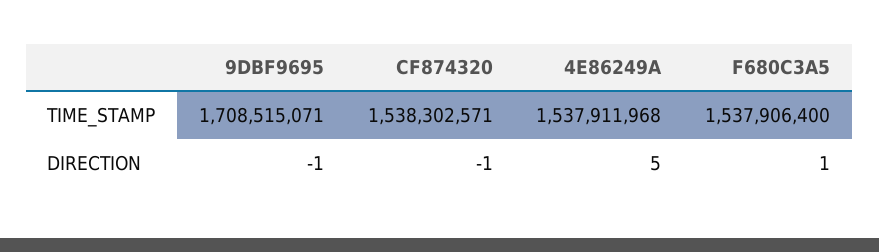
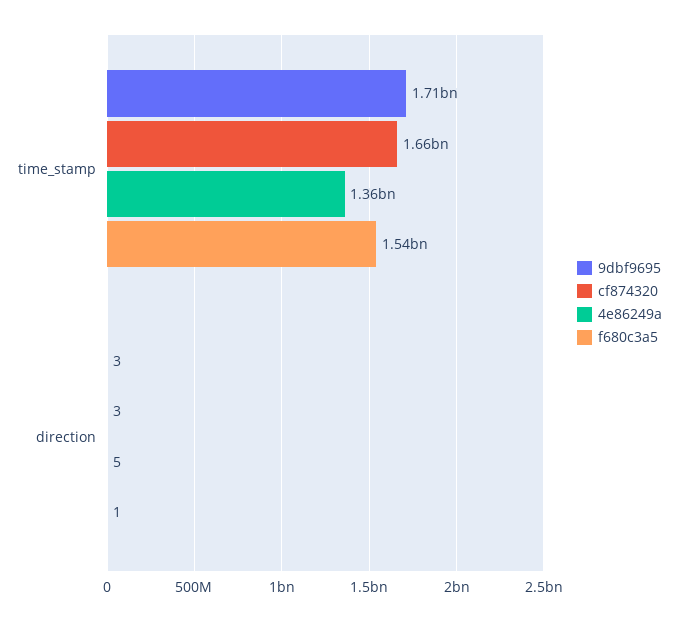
CF874320, TIME_STAMP: 1538302571 -> 1660000000
4E86249A, TIME_STAMP: 1537911968 -> 1360000000
9DBF9695, DIRECTION: -1 -> 3
CF874320, DIRECTION: -1 -> 3

